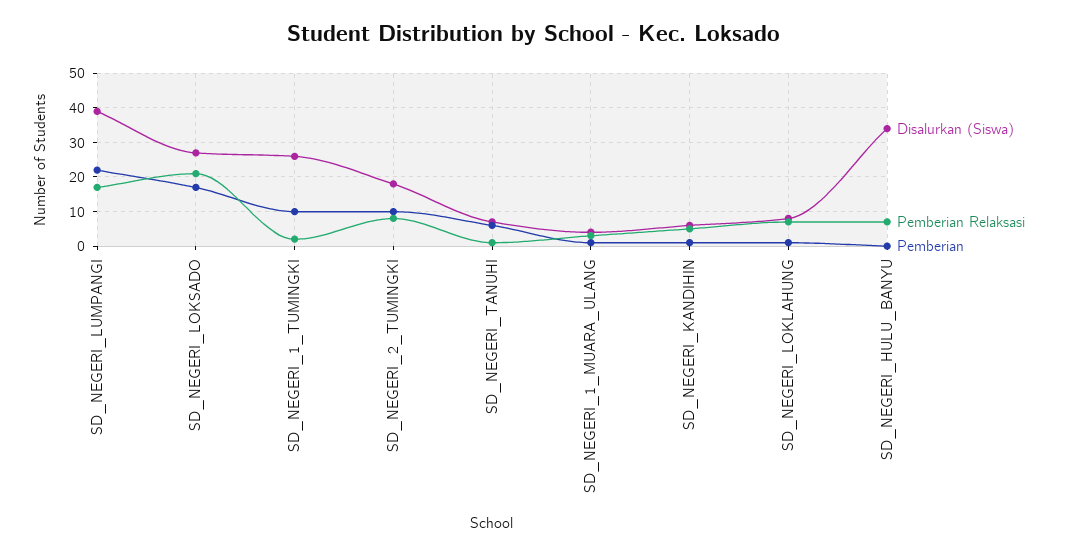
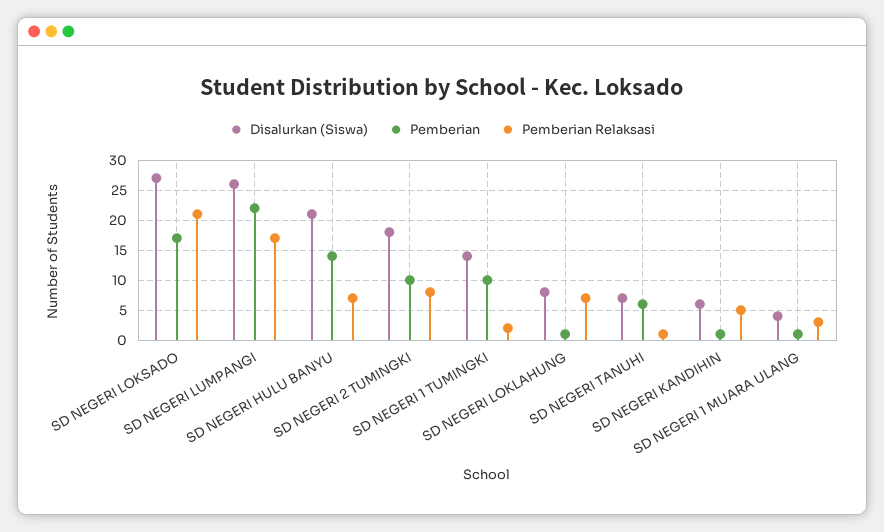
Disalurkan (Siswa), SD_NEGERI_LUMPANGI: 40 -> 26
Disalurkan (Siswa), SD_NEGERI_1_TUMINGKI: 25 -> 14
Disalurkan (Siswa), SD_NEGERI_HULU_BANYU: 35 -> 21
Pemberian, SD_NEGERI_HULU_BANYU: 0 -> 14

